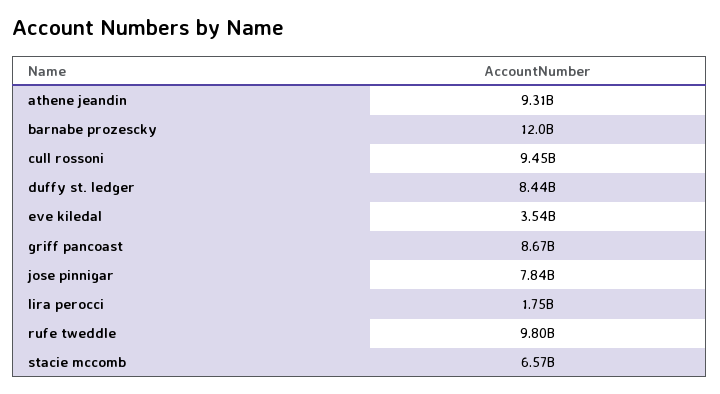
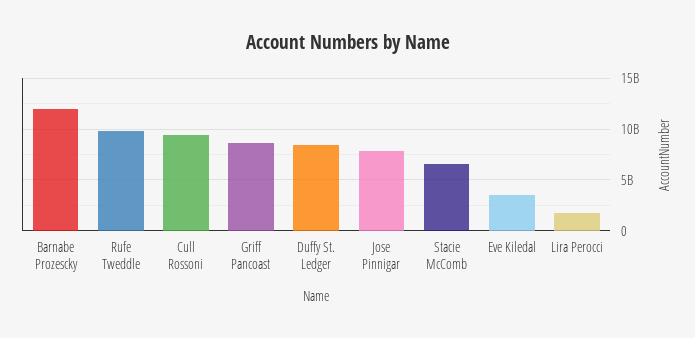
athene jeandin: 9310000000 -> none

